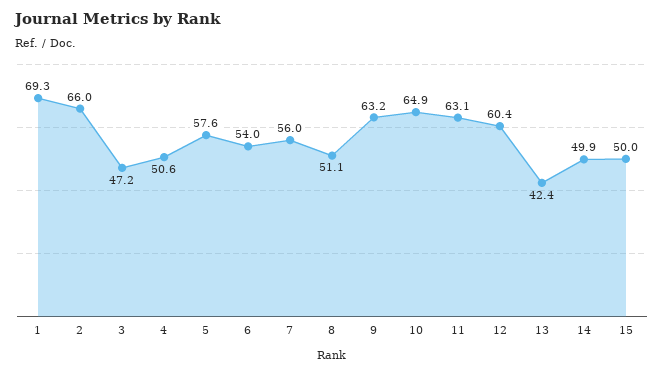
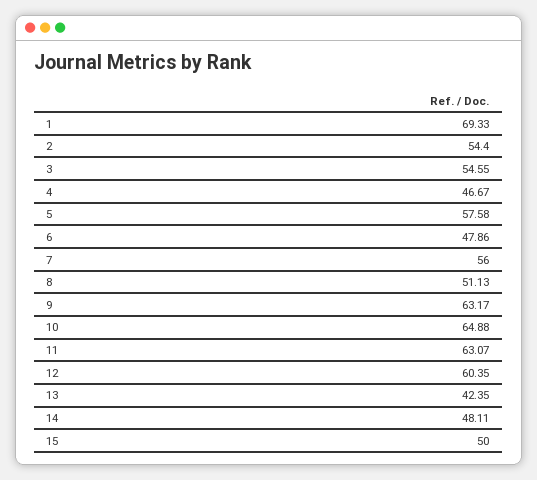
2: 66 -> 54.4
3: 47.2 -> 54.55
4: 50.6 -> 46.67
6: 54 -> 47.86
14: 49.9 -> 48.11

